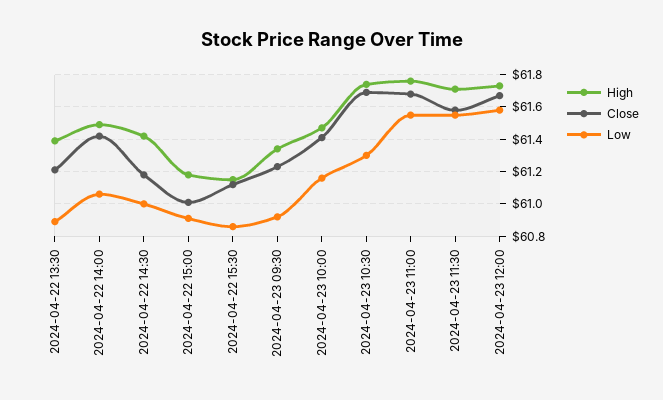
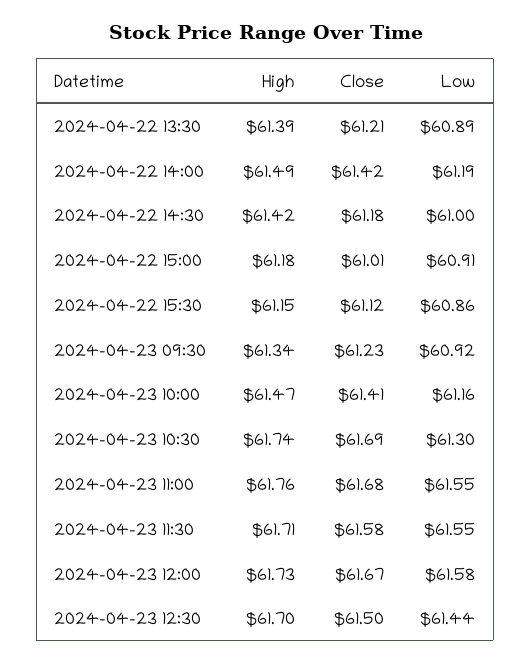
Low, 2024-04-22 14:00: 61.05 -> 61.19
High, 2024-04-23 12:30: none -> 61.7
Close, 2024-04-23 12:30: none -> 61.5
Low, 2024-04-23 12:30: none -> 61.44

